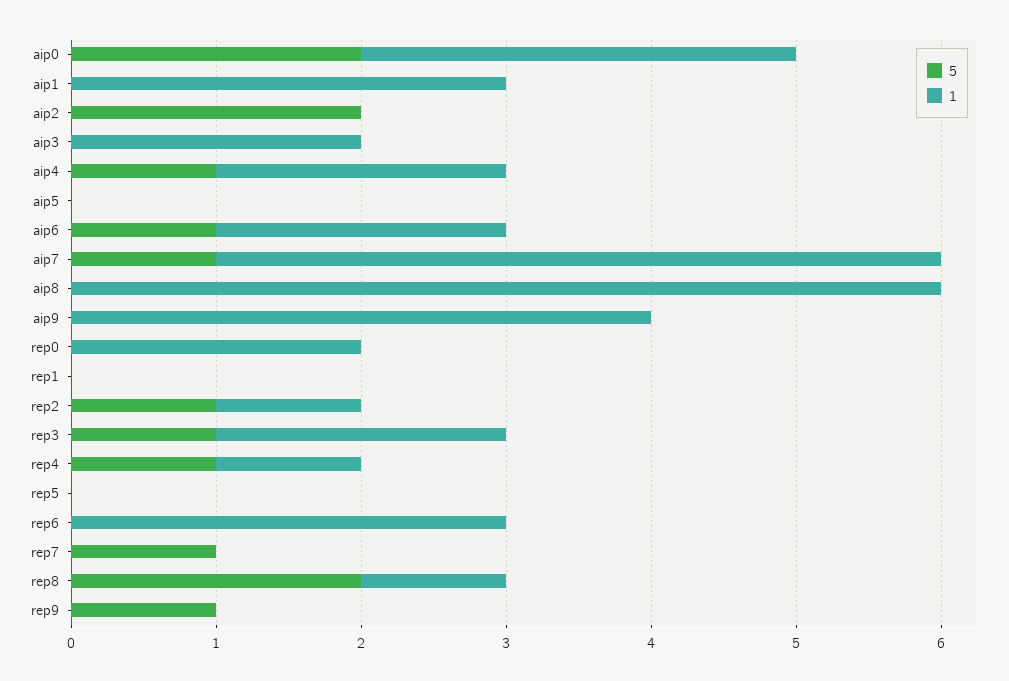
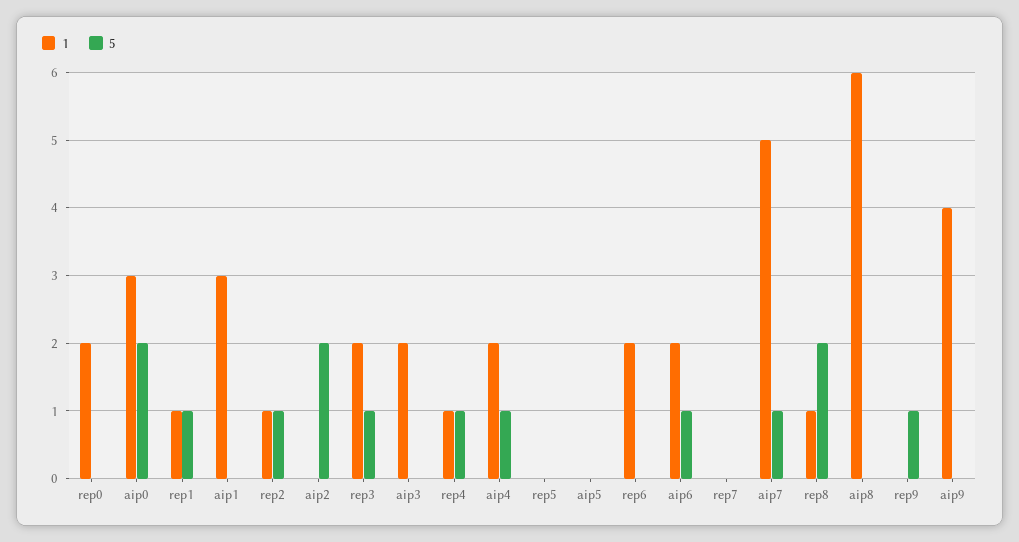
5, rep1: 0 -> 1
1, rep1: 0 -> 1
1, rep6: 3 -> 2
5, rep7: 1 -> 0

